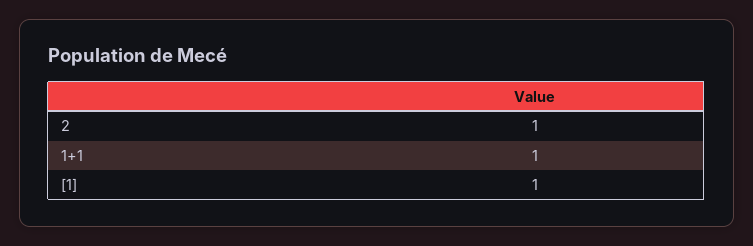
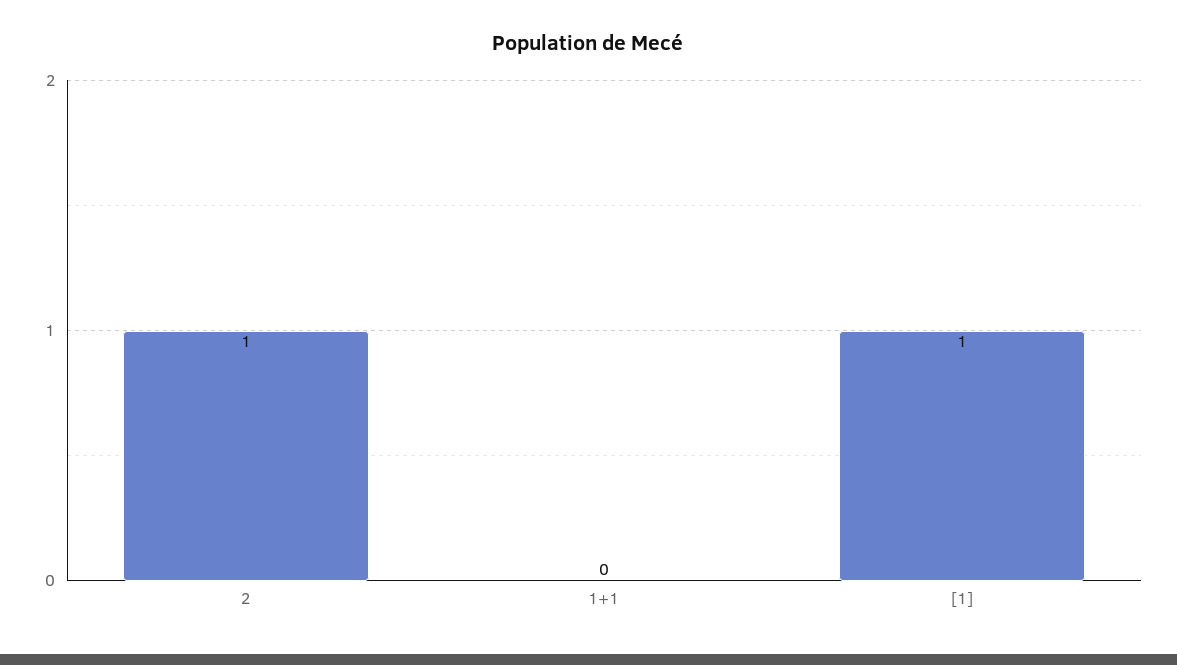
1+1: 1 -> 0

